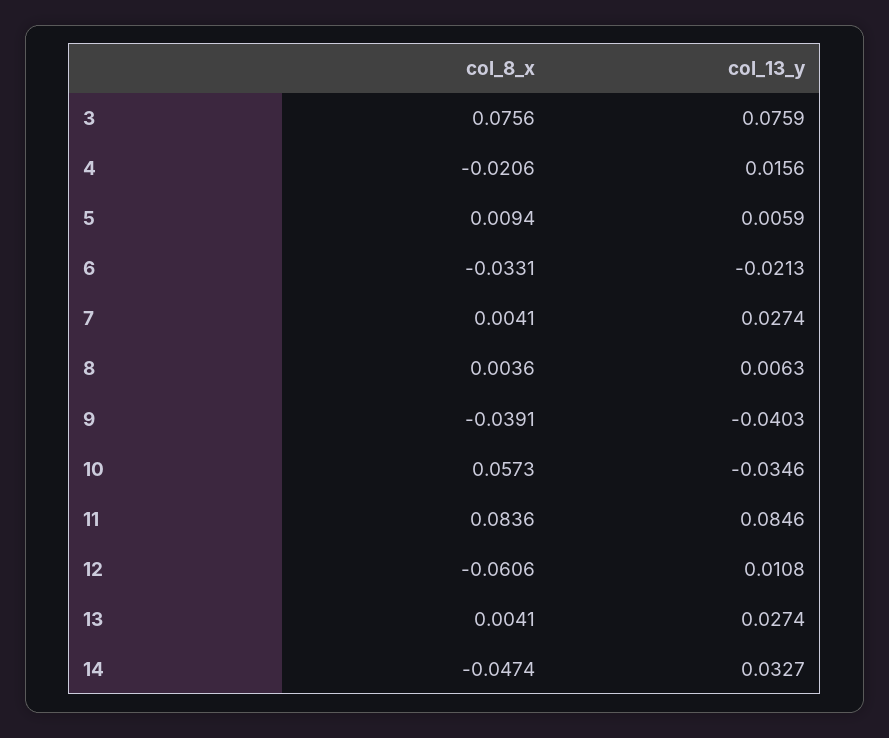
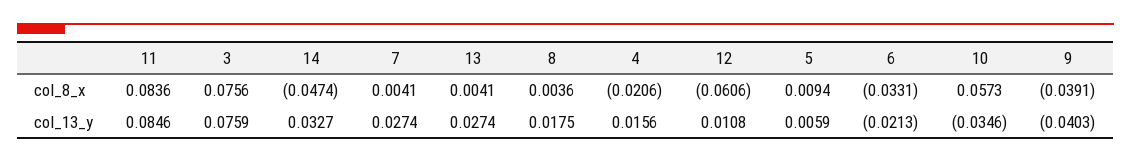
col_13_y, 8: 0.0063 -> 0.0175

